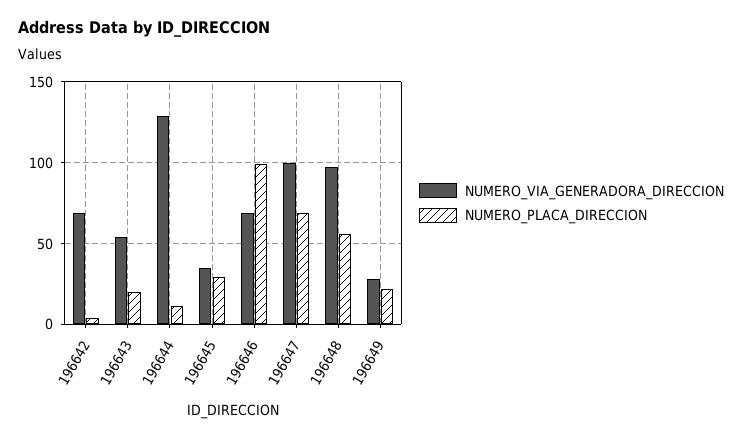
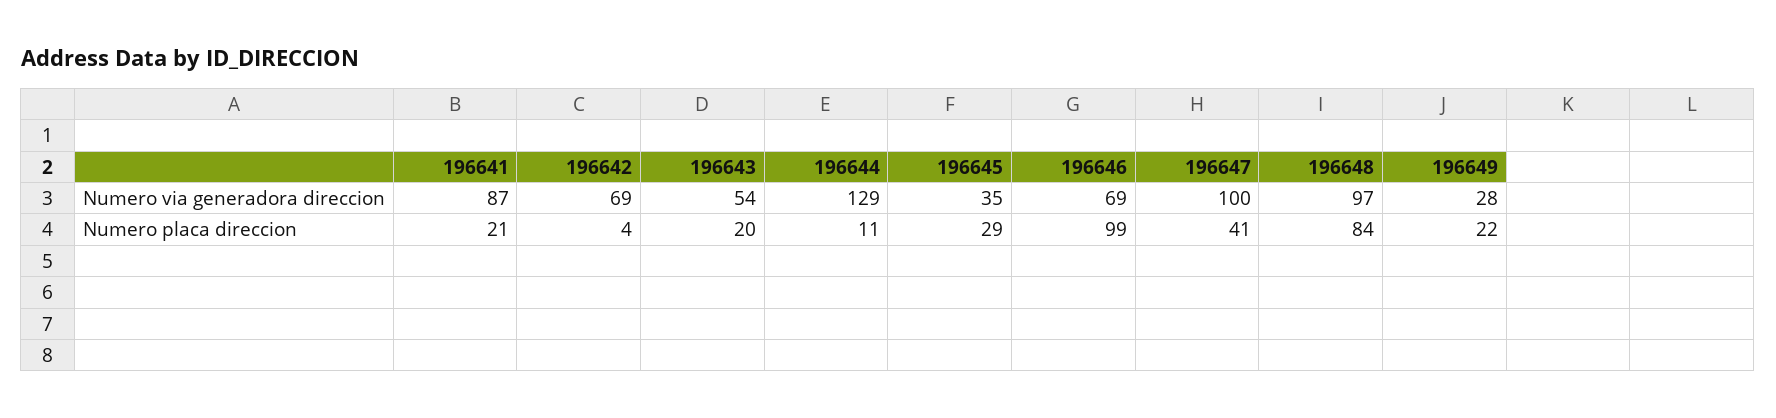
NUMERO_PLACA_DIRECCION, 196647: 70 -> 41
NUMERO_PLACA_DIRECCION, 196648: 55 -> 84
NUMERO_VIA_GENERADORA_DIRECCION, 196641: none -> 87
NUMERO_PLACA_DIRECCION, 196641: none -> 21

